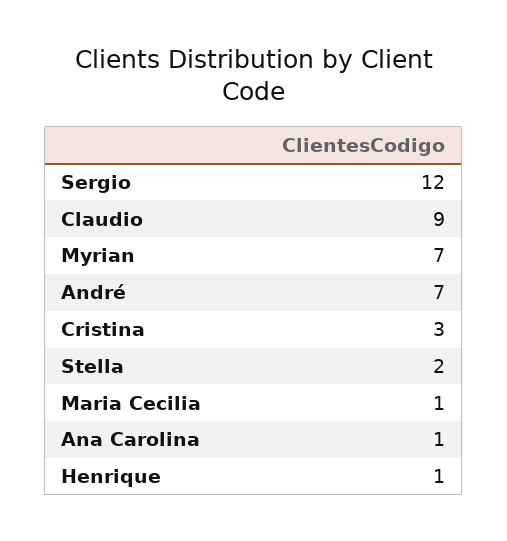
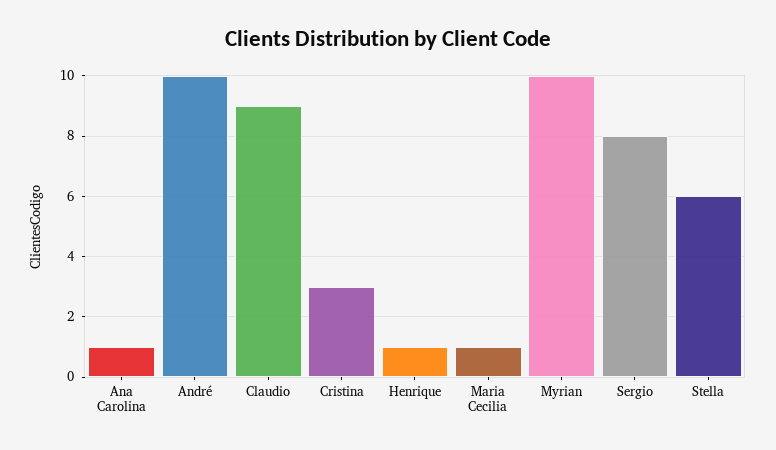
Sergio: 12 -> 8
Myrian: 7 -> 10
André: 7 -> 10
Stella: 2 -> 6

